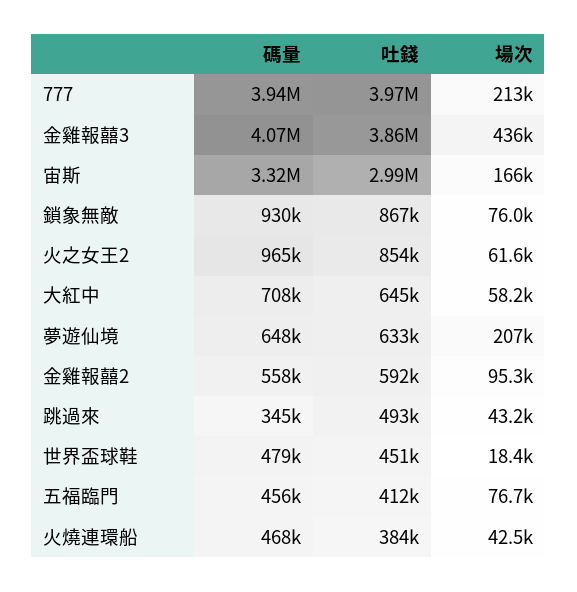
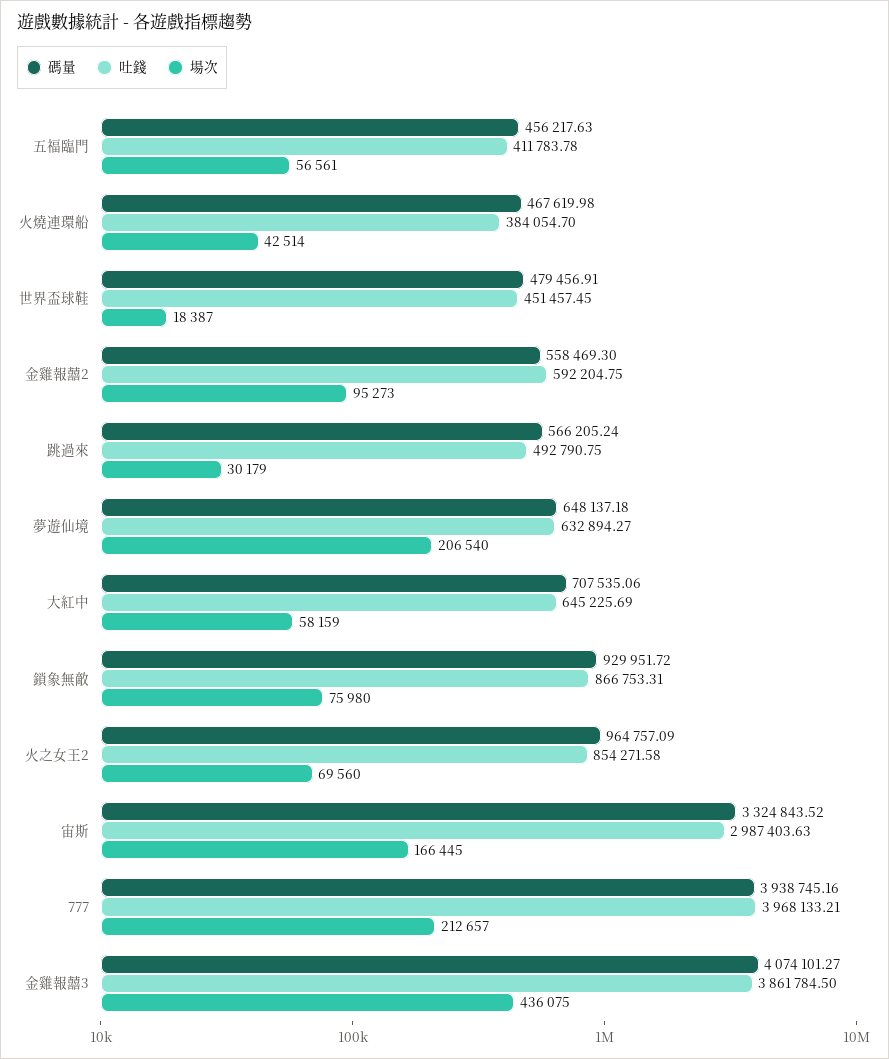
場次, 火之女王2: 61600 -> 69560
碼量, 跳過來: 345000 -> 566205.24
場次, 跳過來: 43200 -> 30179
場次, 五福臨門: 76700 -> 56561

